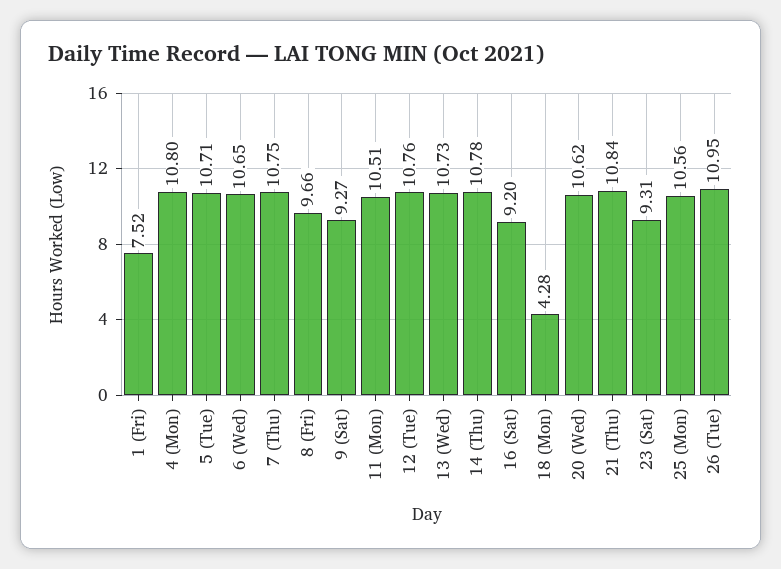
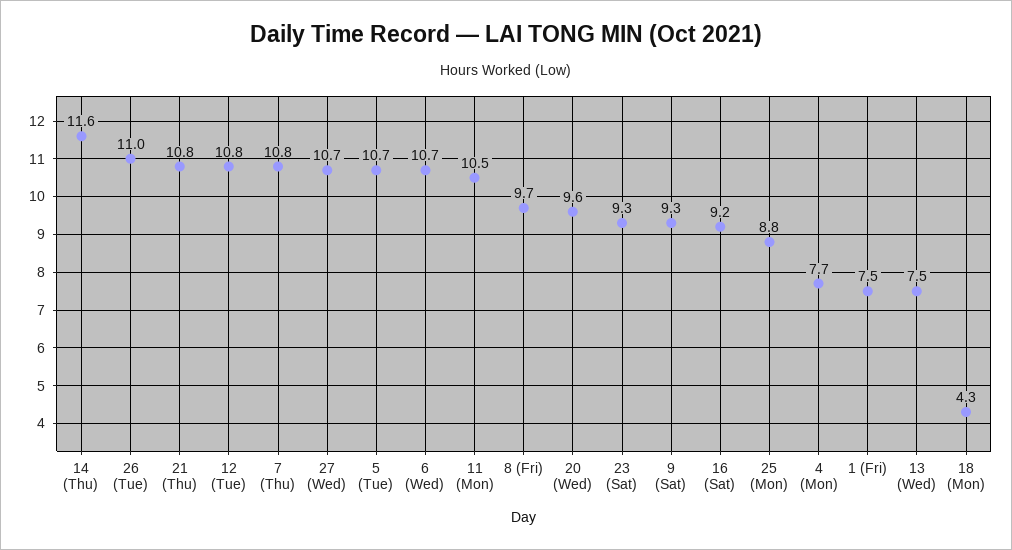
4 (Mon): 10.8 -> 7.7
13 (Wed): 10.73 -> 7.5
14 (Thu): 10.78 -> 11.6
20 (Wed): 10.62 -> 9.6
25 (Mon): 10.56 -> 8.8
27 (Wed): none -> 10.7

